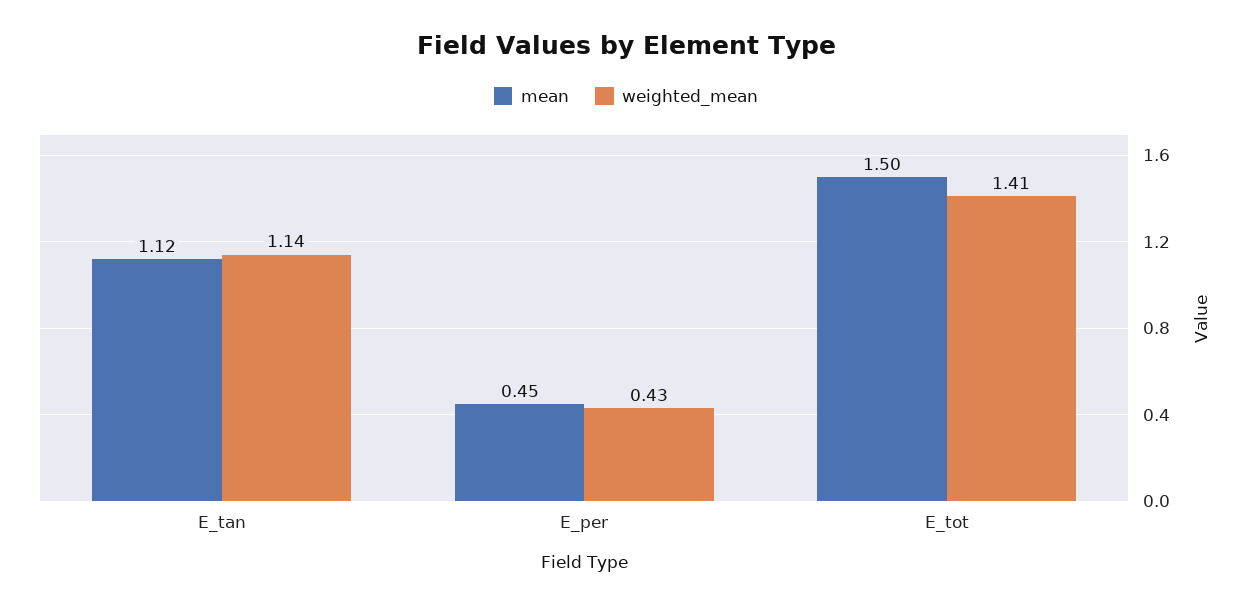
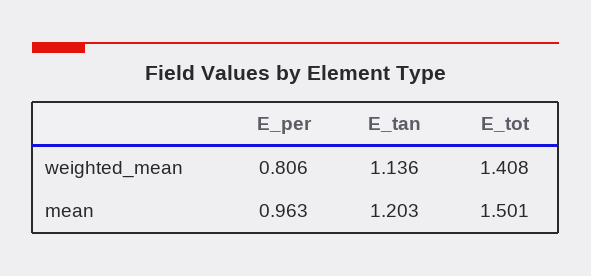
mean, E_tan: 1.12 -> 1.203
mean, E_per: 0.45 -> 0.963
weighted_mean, E_per: 0.43 -> 0.806

